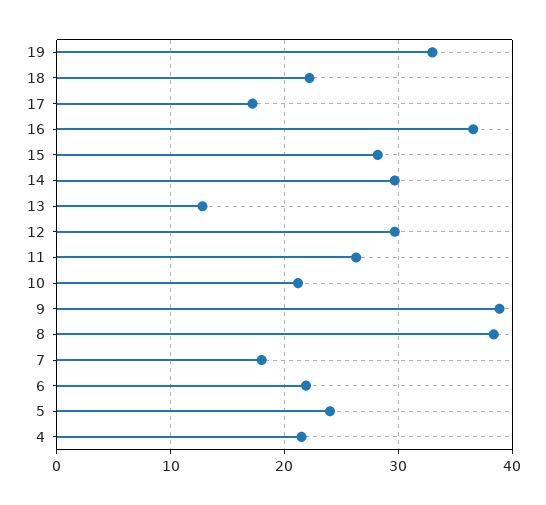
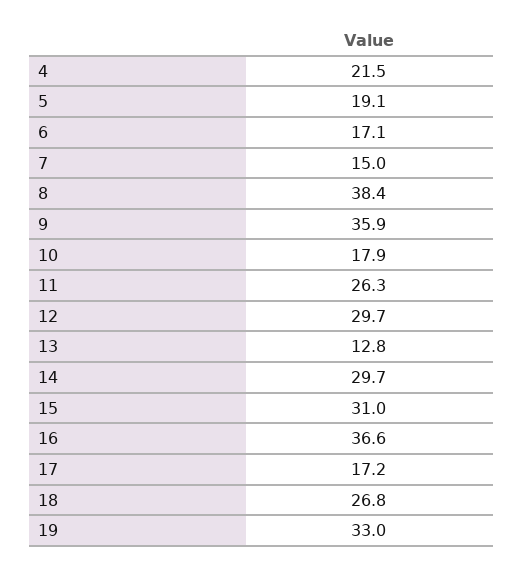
18: 22 -> 26.8
15: 28 -> 31
10: 21 -> 17.9
9: 39 -> 35.9
7: 18 -> 15
6: 22 -> 17.1
5: 24 -> 19.1

